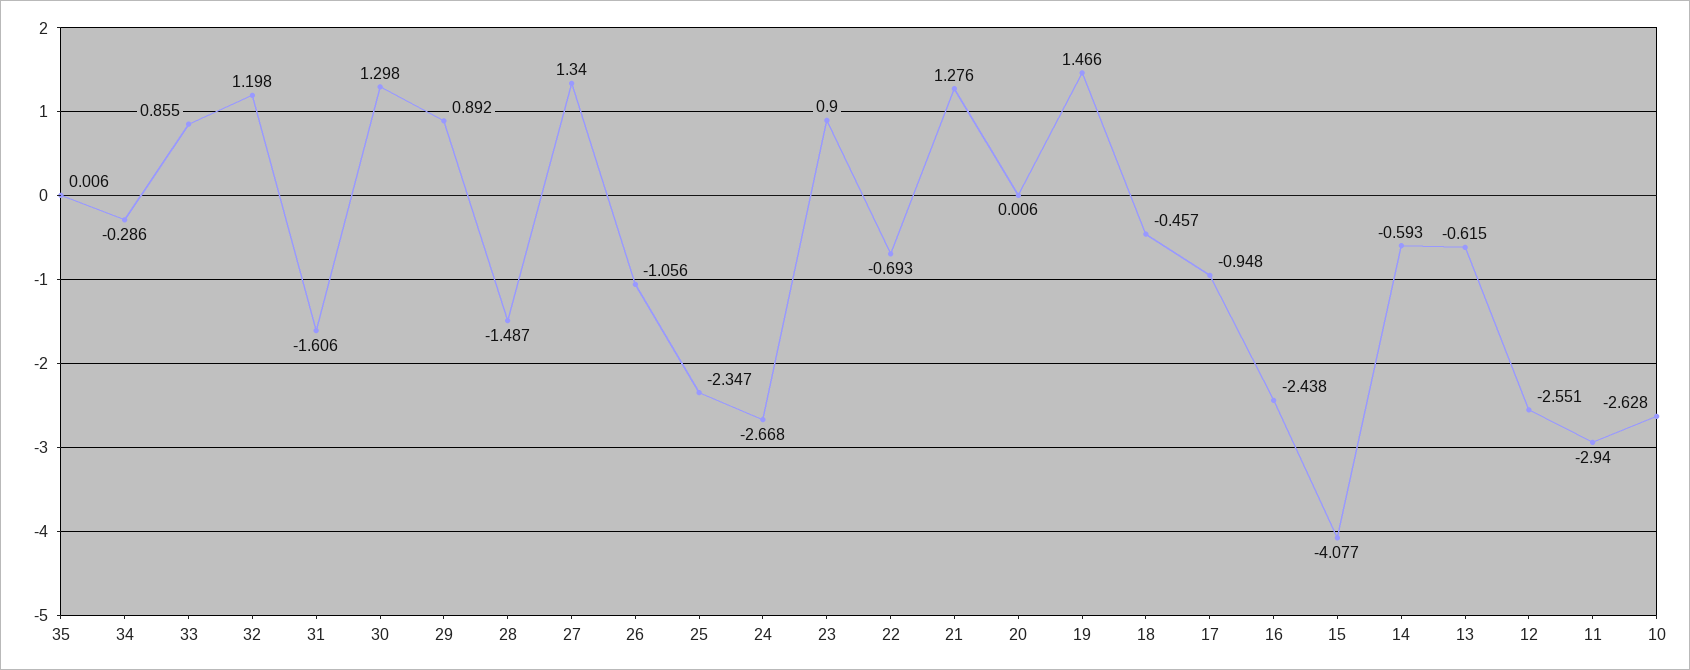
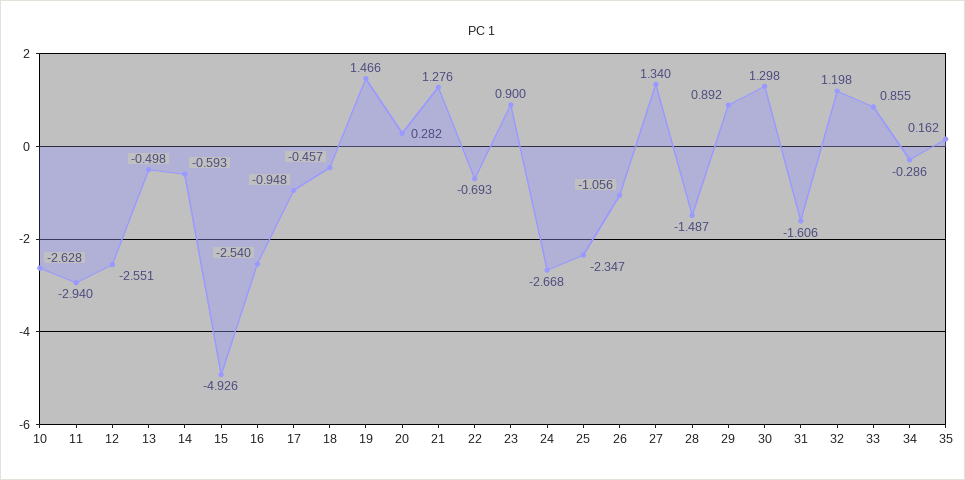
35: 0.006 -> 0.162
20: 0.006 -> 0.282
16: -2.438 -> -2.54
15: -4.077 -> -4.926
13: -0.615 -> -0.498

